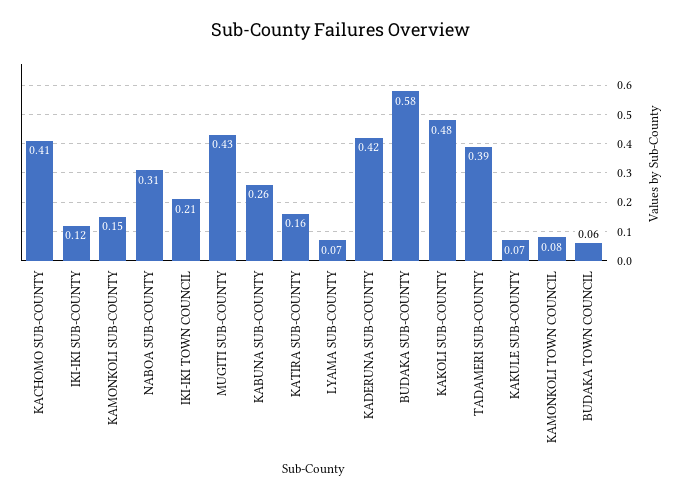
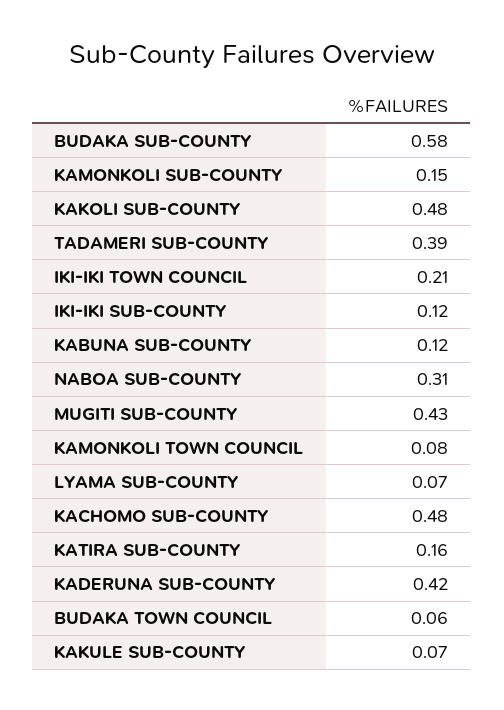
KACHOMO SUB-COUNTY: 0.41 -> 0.48
KABUNA SUB-COUNTY: 0.26 -> 0.12

